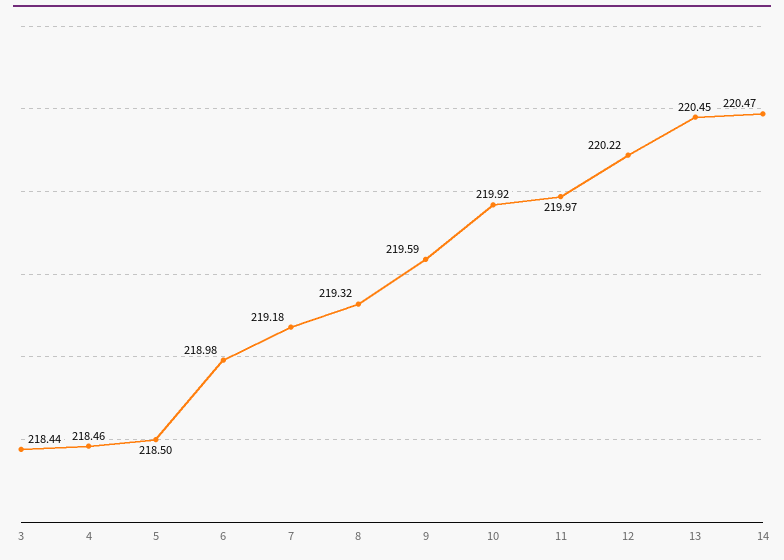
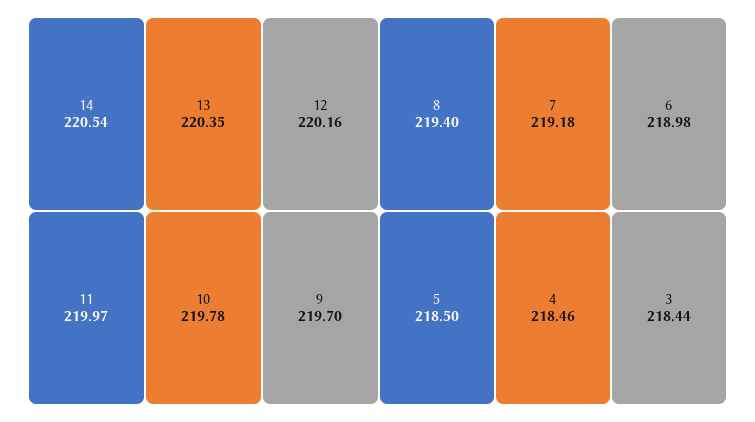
8: 219.32 -> 219.4
9: 219.59 -> 219.7
10: 219.92 -> 219.78
12: 220.22 -> 220.16
13: 220.45 -> 220.35
14: 220.47 -> 220.54

